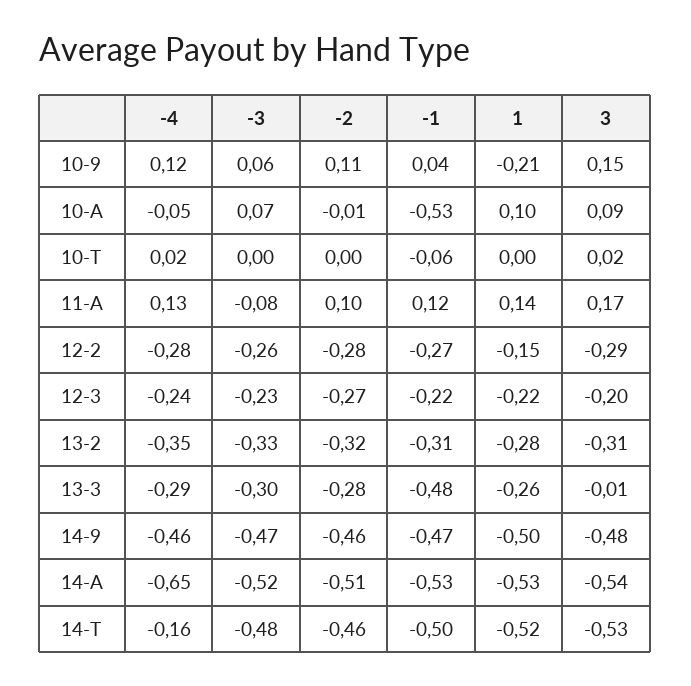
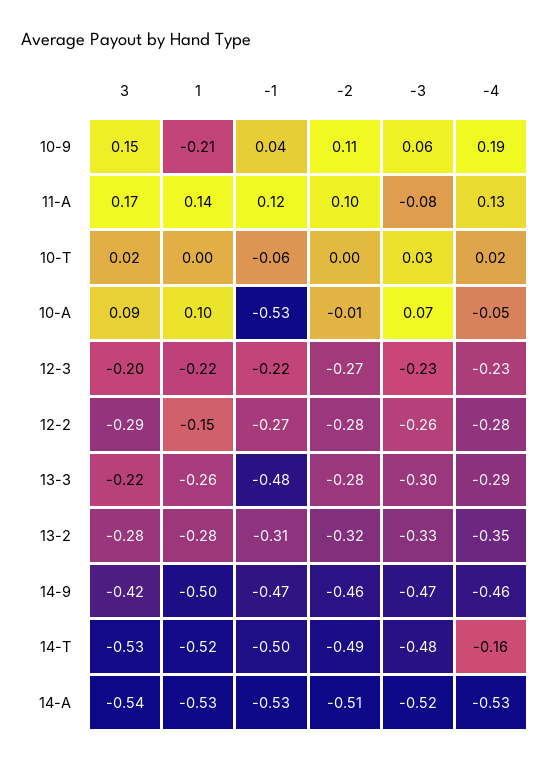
-4, 10-9: 0.12 -> 0.19
-3, 10-T: 0 -> 0.03
-4, 12-3: -0.24 -> -0.23
3, 13-2: -0.31 -> -0.28
3, 13-3: -0.01 -> -0.22
3, 14-9: -0.48 -> -0.42
-4, 14-A: -0.65 -> -0.53
-2, 14-T: -0.46 -> -0.49

